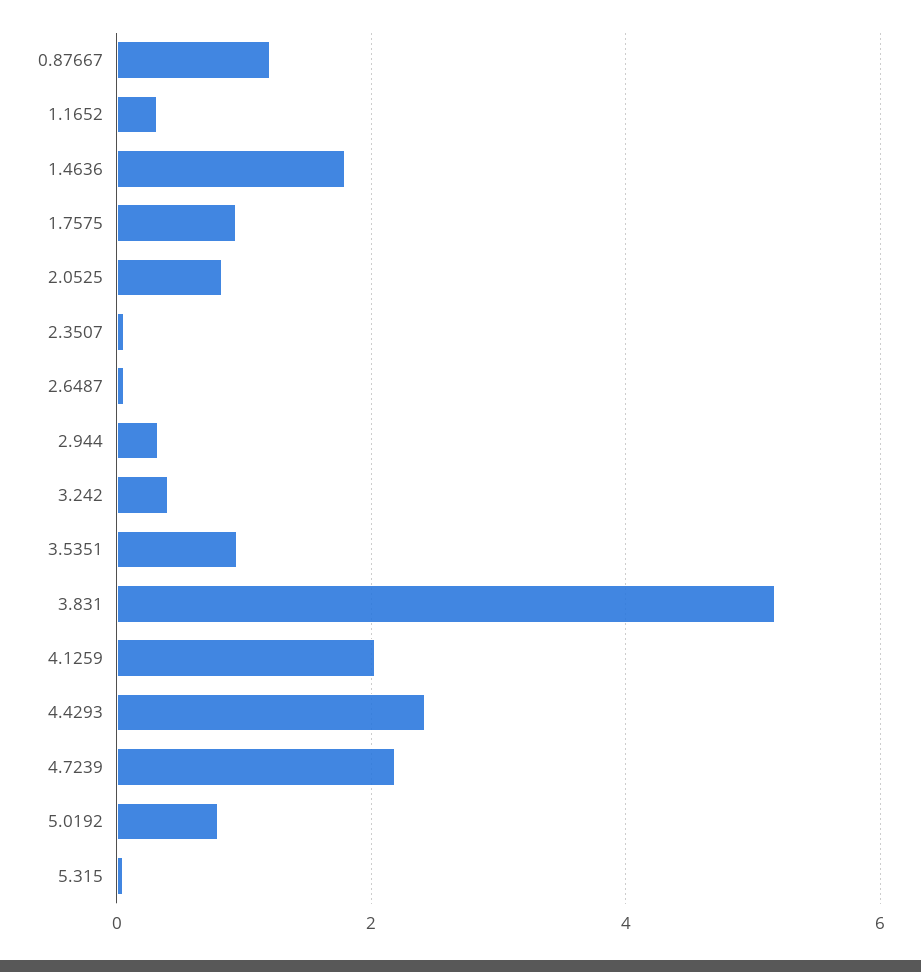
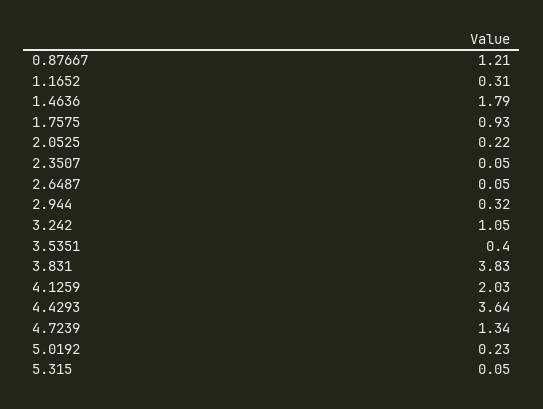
2.0525: 0.8 -> 0.22
3.242: 0.4 -> 1.05
3.5351: 1 -> 0.4
3.831: 5.2 -> 3.83
4.4293: 2.4 -> 3.64
4.7239: 2.2 -> 1.34
5.0192: 0.8 -> 0.23

